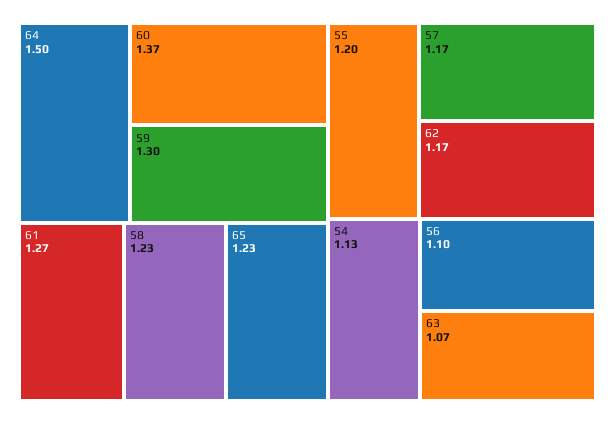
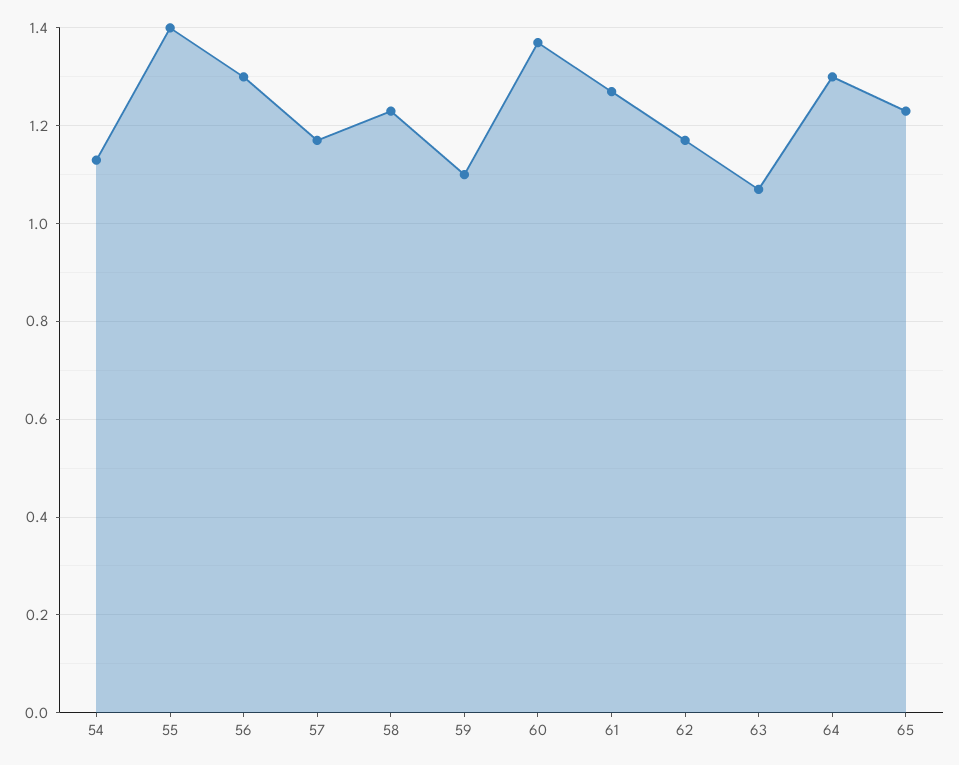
64: 1.5 -> 1.3
59: 1.3 -> 1.1
55: 1.2 -> 1.4
56: 1.1 -> 1.3

